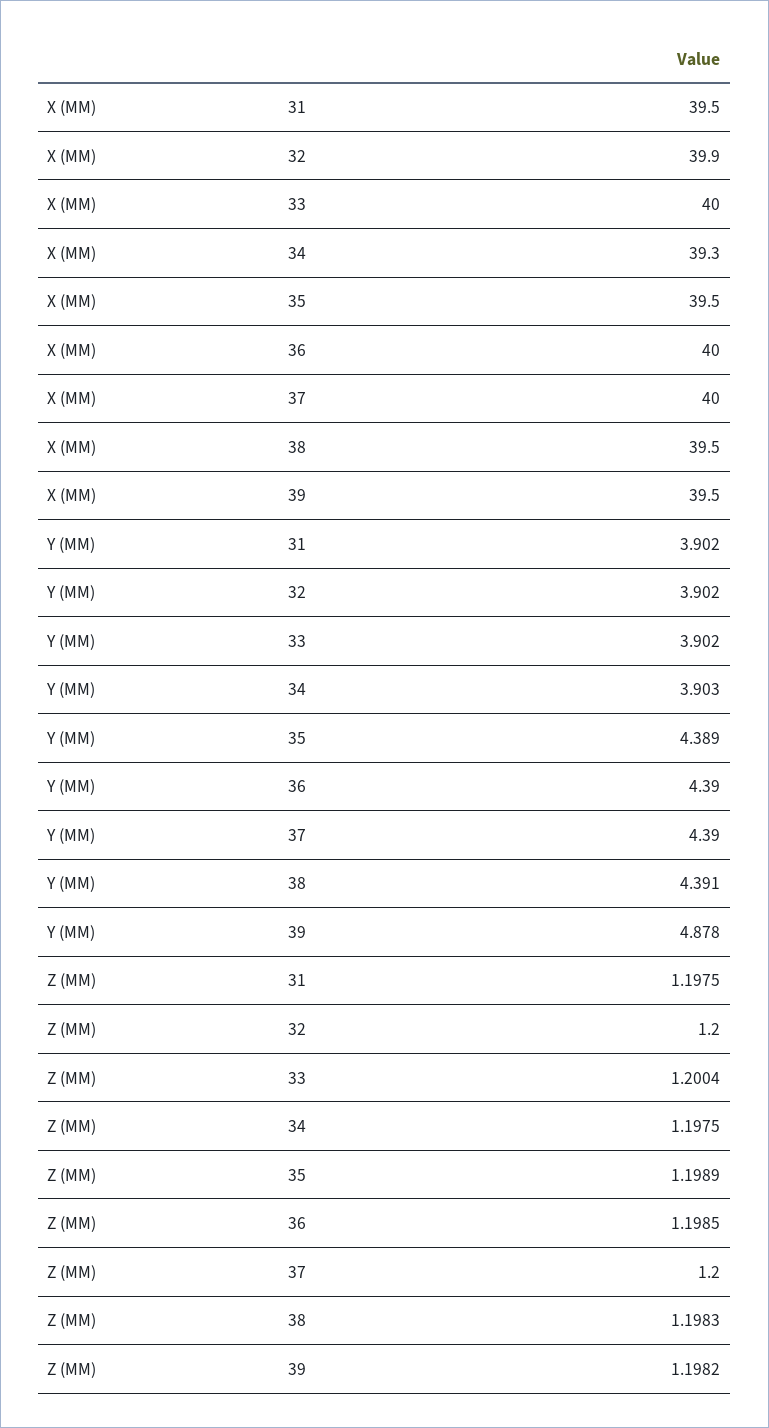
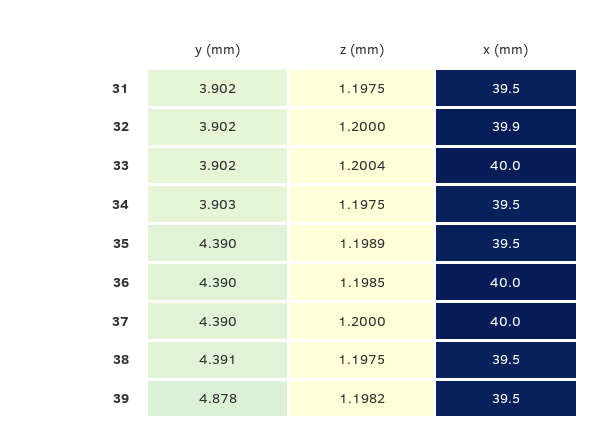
X (MM), 34: 39.3 -> 39.5
Y (MM), 35: 4.389 -> 4.39
Z (MM), 38: 1.1983 -> 1.1975

